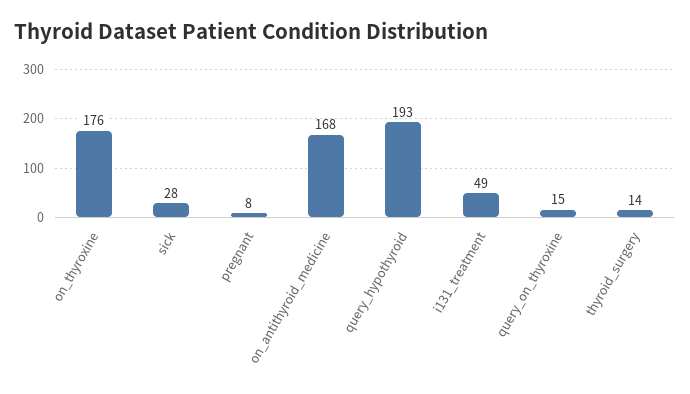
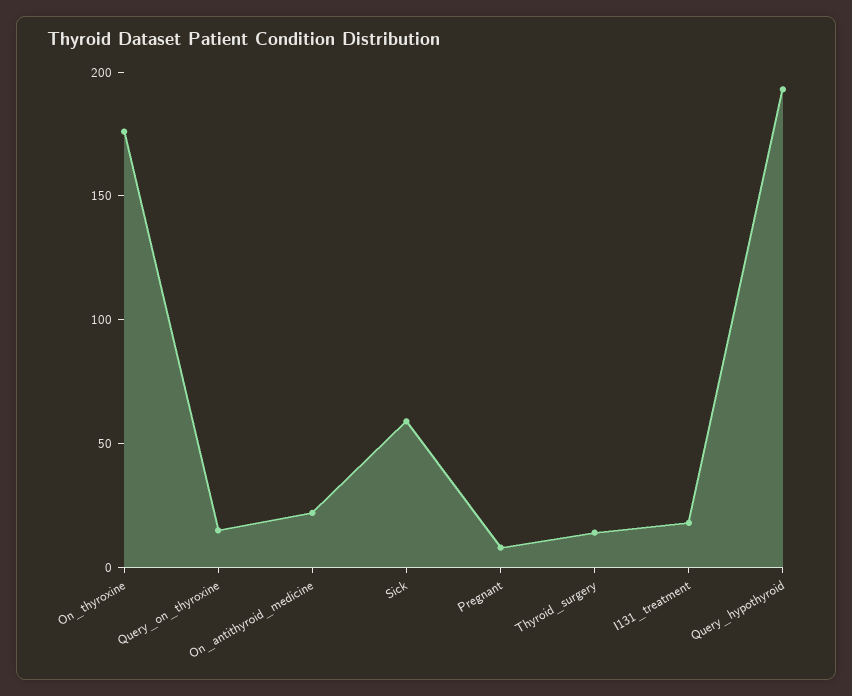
sick: 28 -> 60
on_antithyroid_medicine: 168 -> 20
i131_treatment: 49 -> 20

